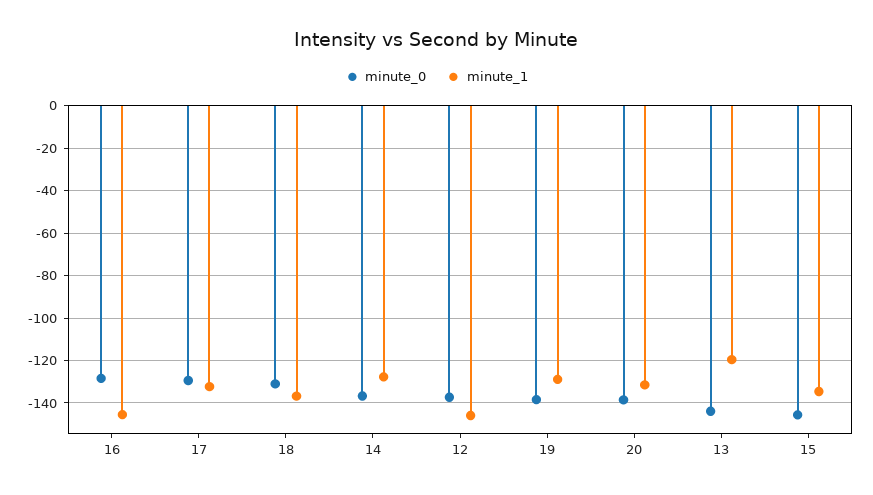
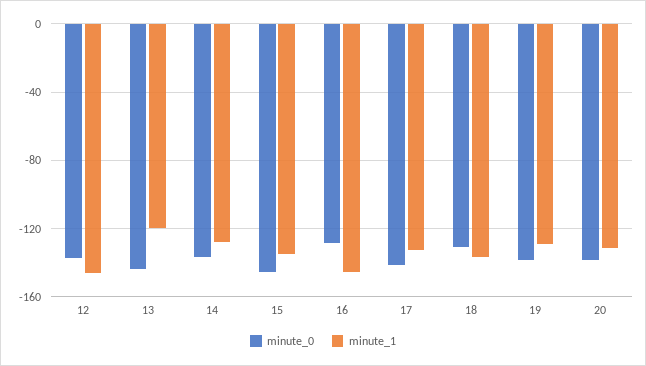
minute_0, 17: -130 -> -140

